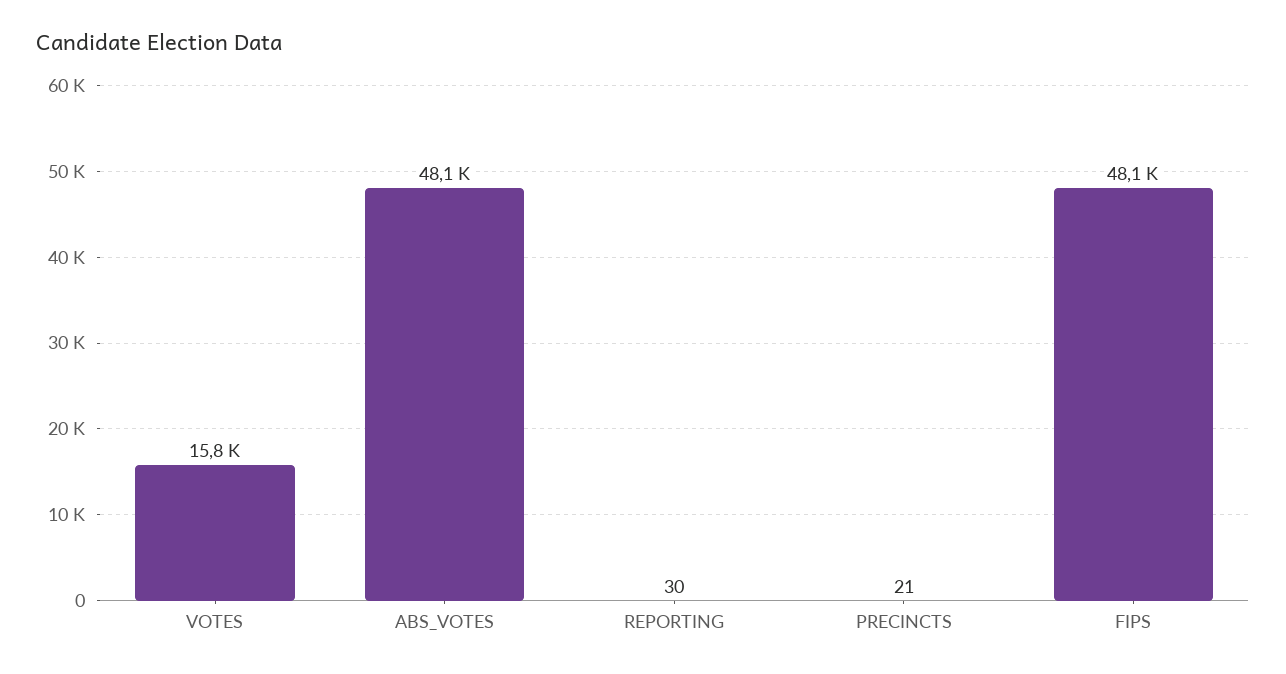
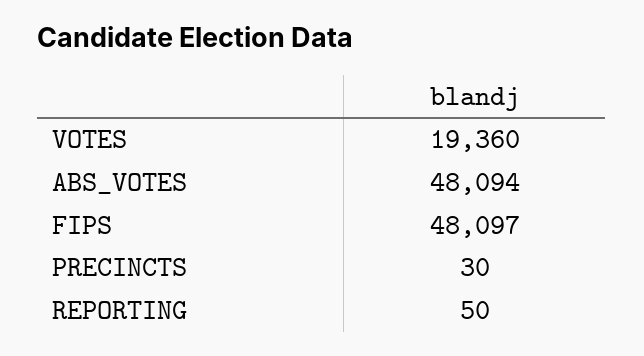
VOTES: 15800 -> 19360
REPORTING: 30 -> 50
PRECINCTS: 21 -> 30

